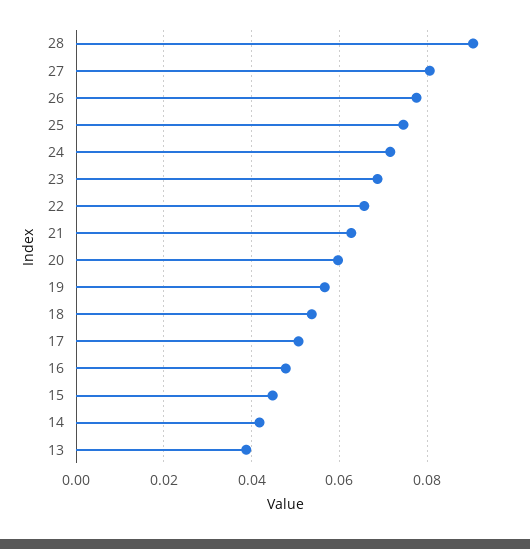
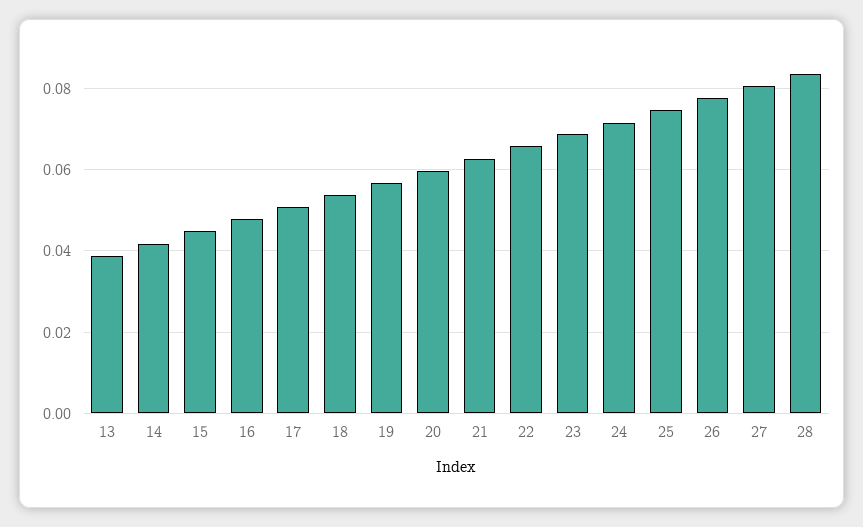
28: 0.09 -> 0.084

